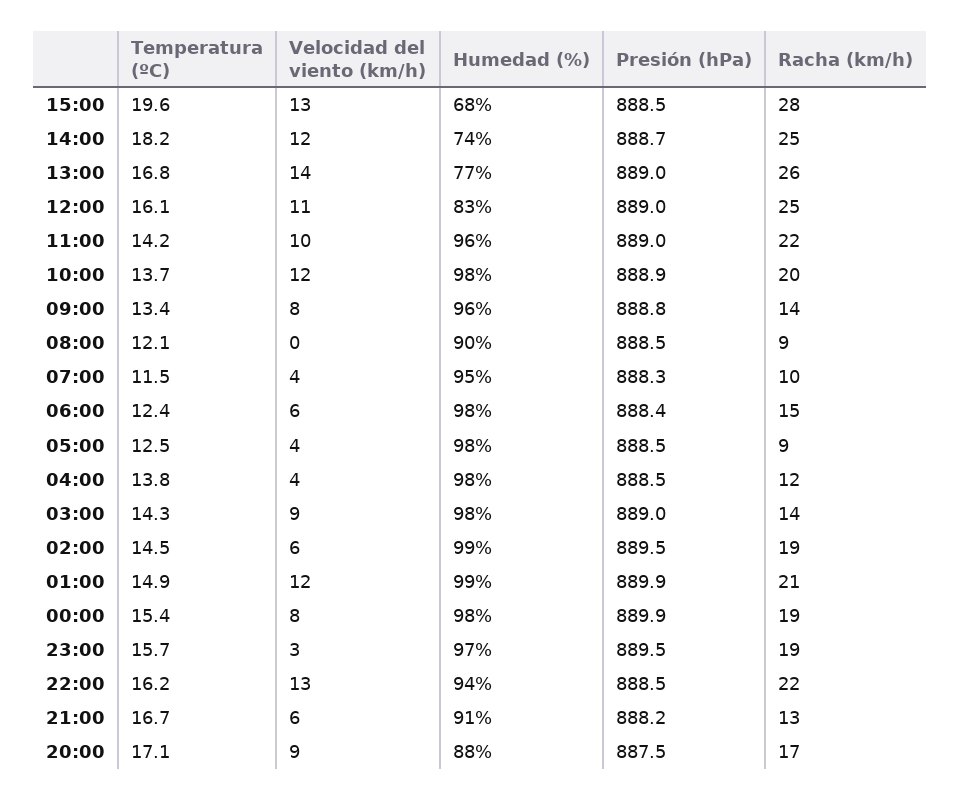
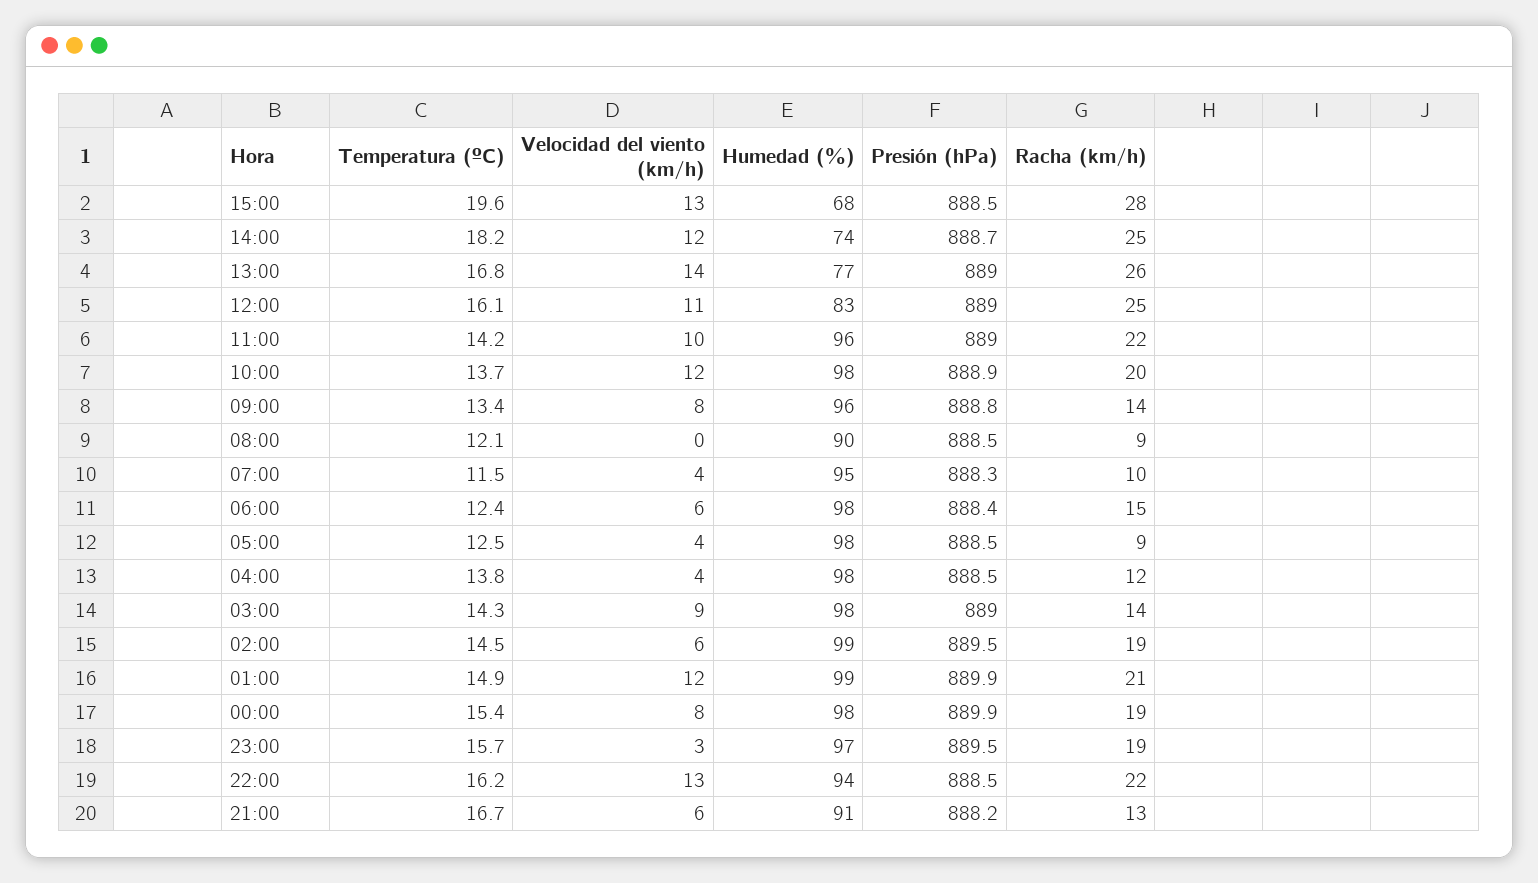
Temperatura (ºC), 20:00: 17.1 -> none
Velocidad del viento (km/h), 20:00: 9 -> none
Humedad (%), 20:00: 88 -> none
Presión (hPa), 20:00: 887.5 -> none
Racha (km/h), 20:00: 17 -> none

